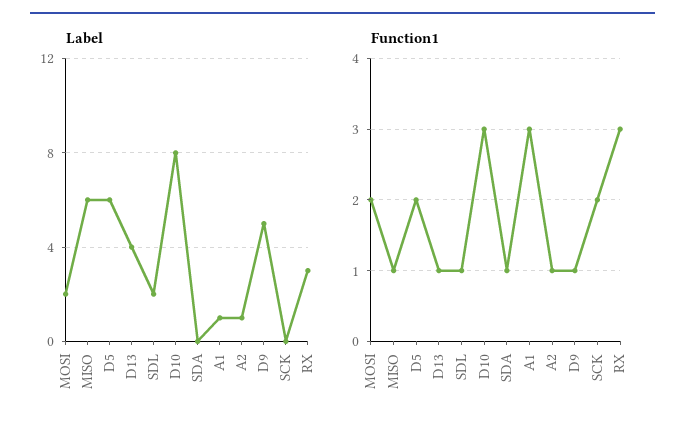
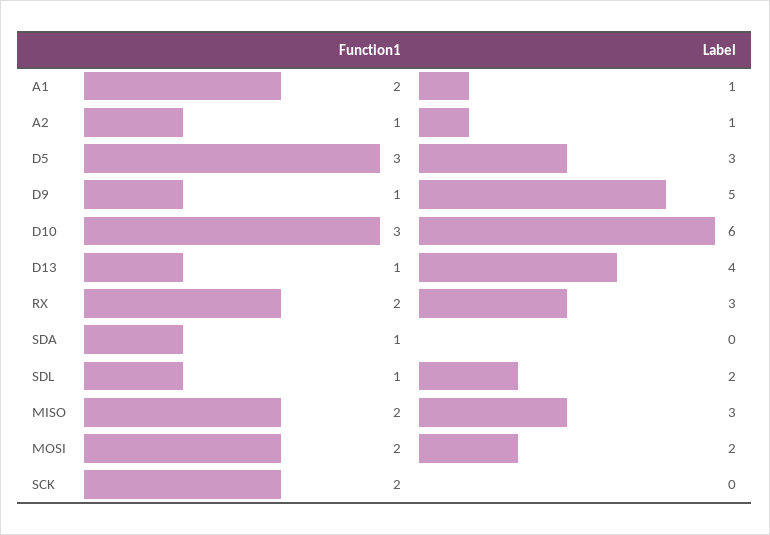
Label, MISO: 6 -> 3
Label, D5: 6 -> 3
Label, D10: 8 -> 6
Function1, MISO: 1 -> 2
Function1, D5: 2 -> 3
Function1, A1: 3 -> 2
Function1, RX: 3 -> 2

